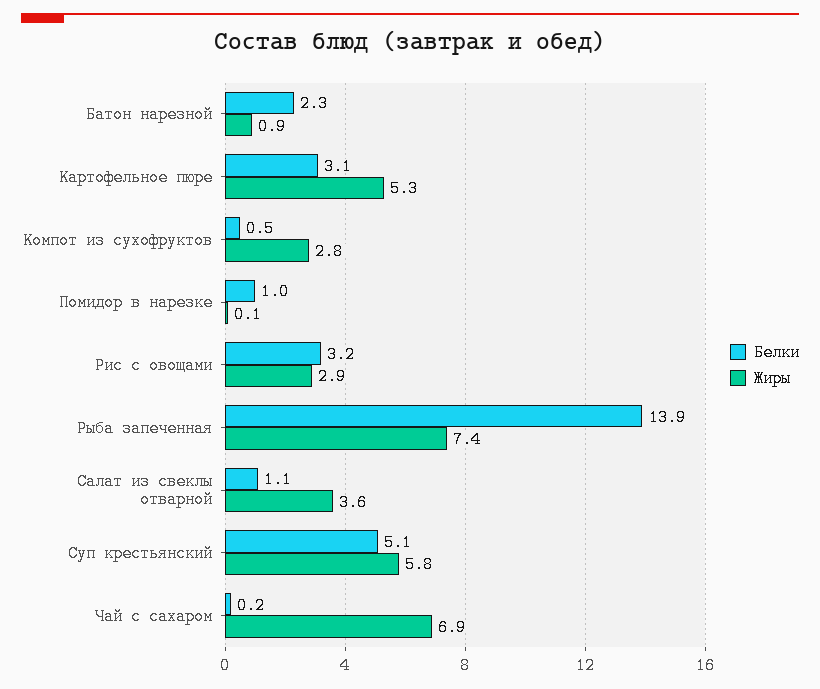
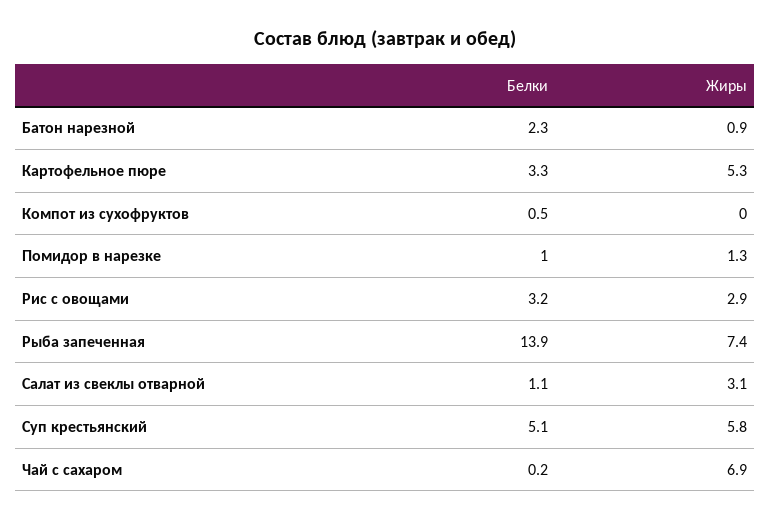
Белки, Картофельное пюре: 3.1 -> 3.3
Жиры, Компот из сухофруктов: 2.8 -> 0
Жиры, Помидор в нарезке: 0.1 -> 1.3
Жиры, Салат из свеклы отварной: 3.6 -> 3.1

